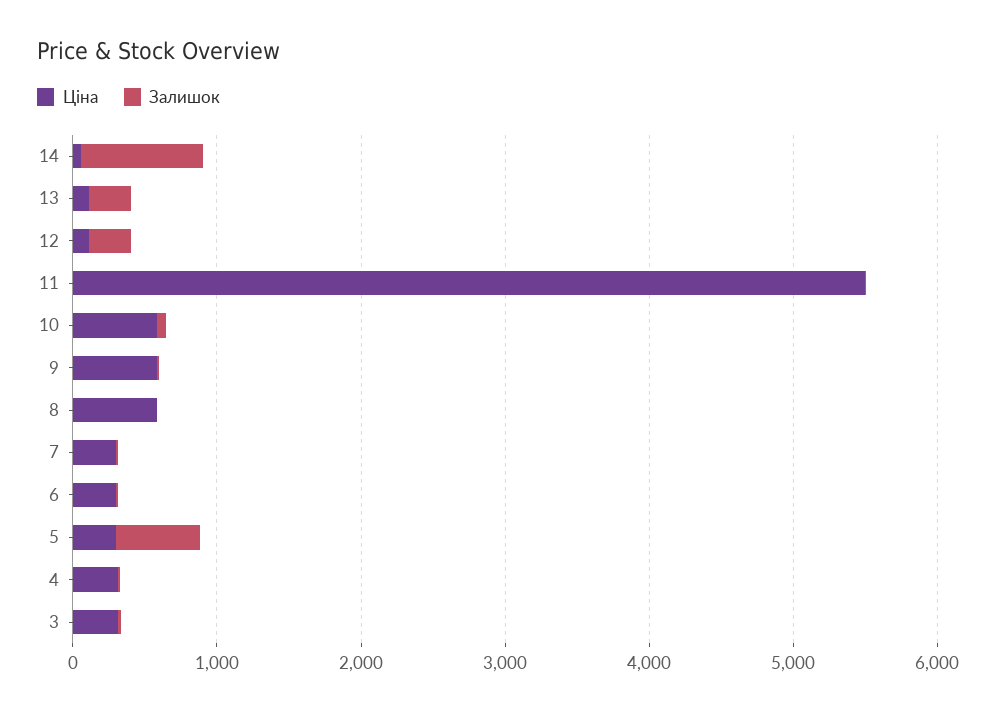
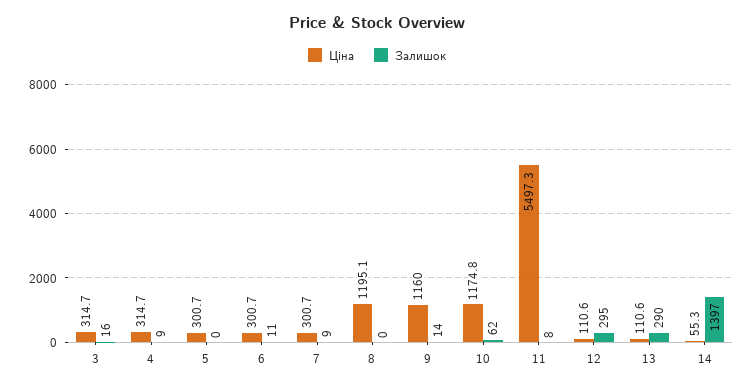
Залишок, 14: 800 -> 1397
Ціна, 10: 600 -> 1174.8
Ціна, 9: 600 -> 1160
Ціна, 8: 600 -> 1195.1
Залишок, 5: 600 -> 0

